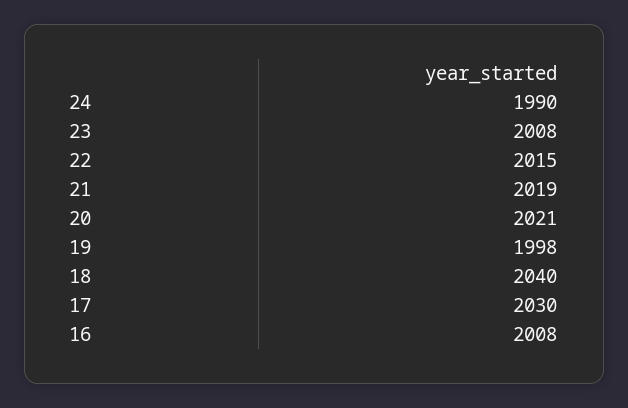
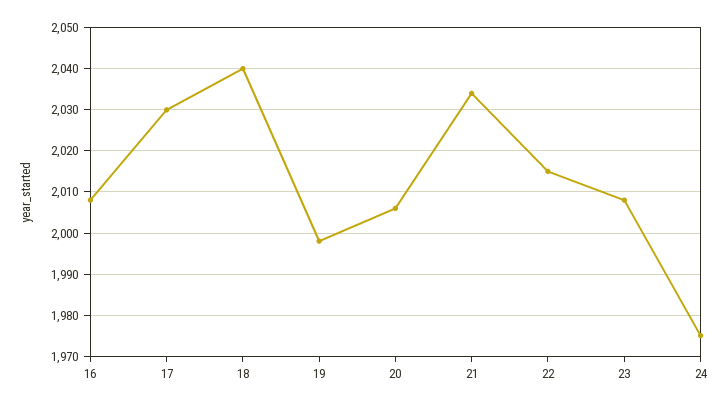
24: 1990 -> 1975
21: 2019 -> 2035
20: 2021 -> 2005

